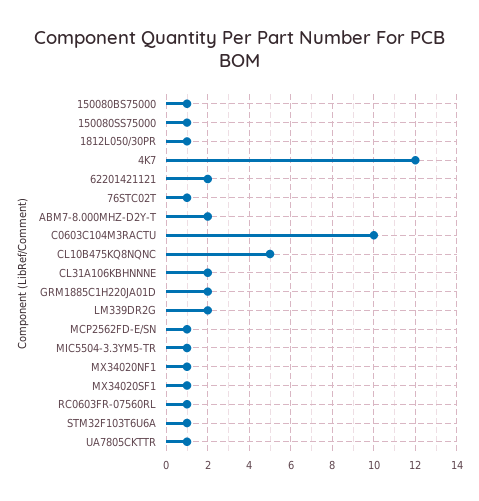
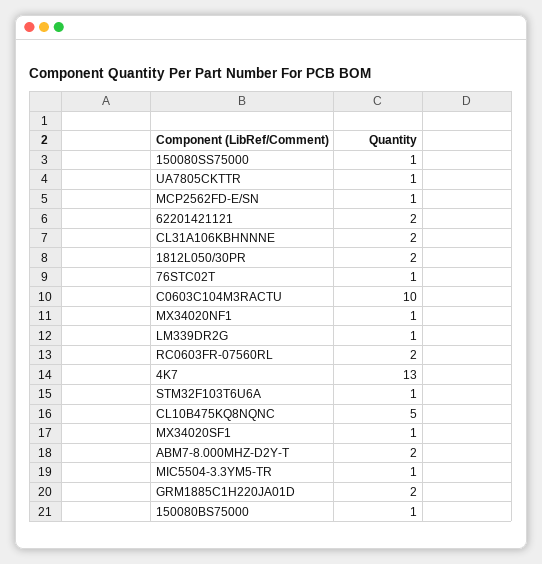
1812L050/30PR: 1 -> 2
4K7: 12 -> 13
LM339DR2G: 2 -> 1
RC0603FR-07560RL: 1 -> 2

